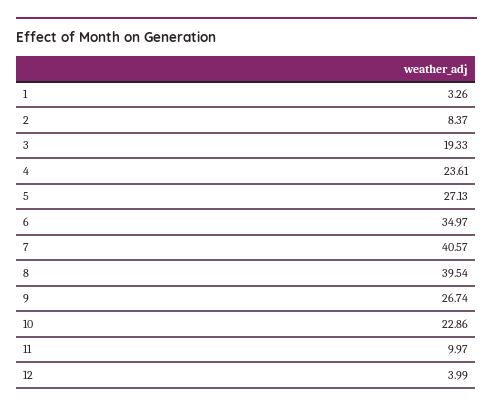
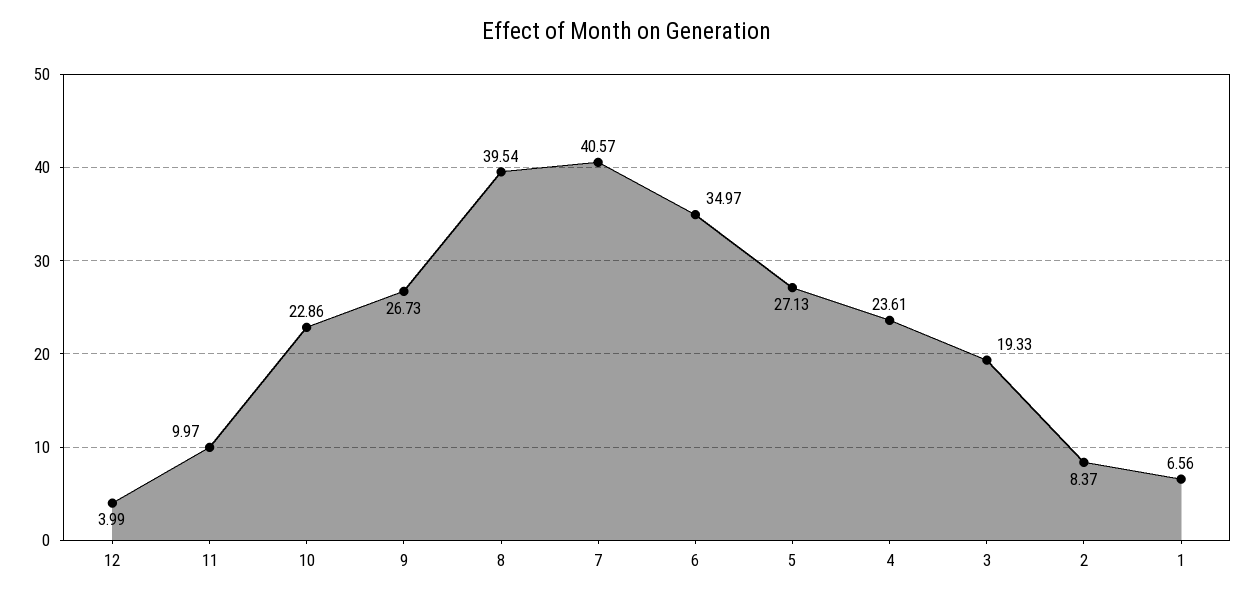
1: 3.26 -> 6.56
9: 26.74 -> 26.73

